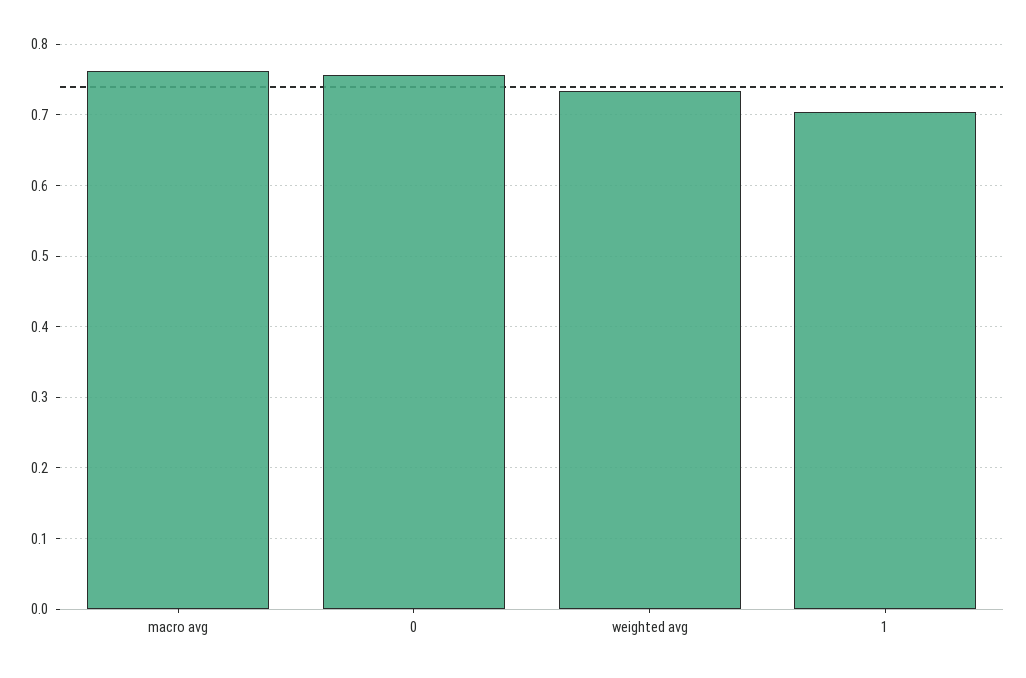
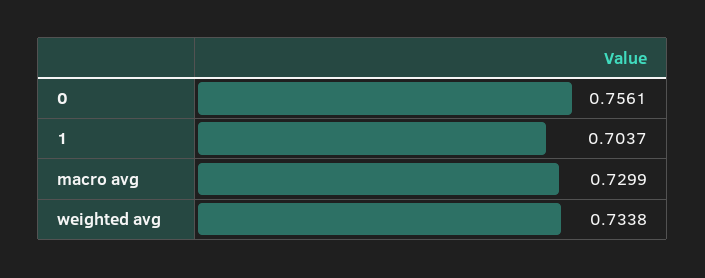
macro avg: 0.76 -> 0.7299

